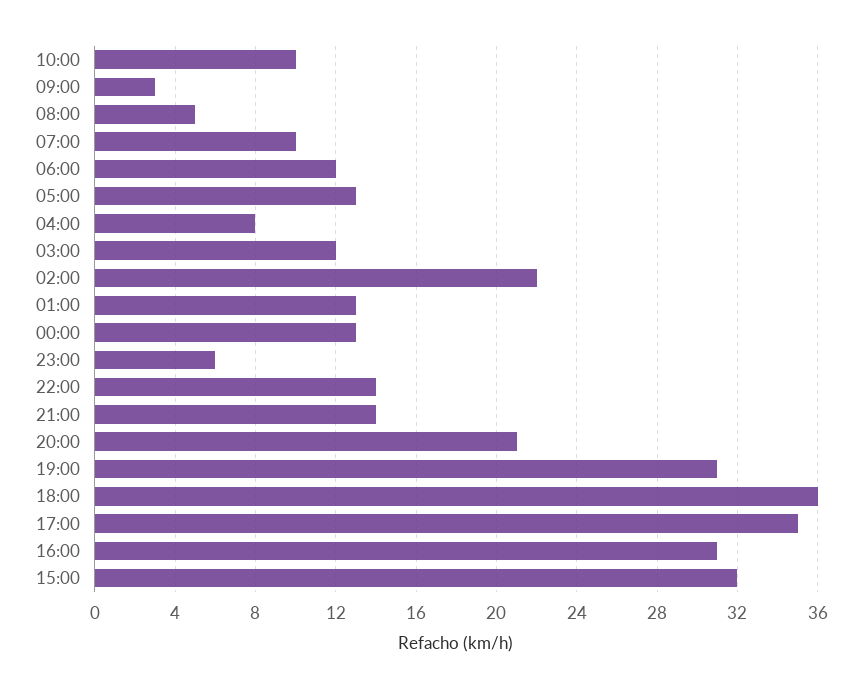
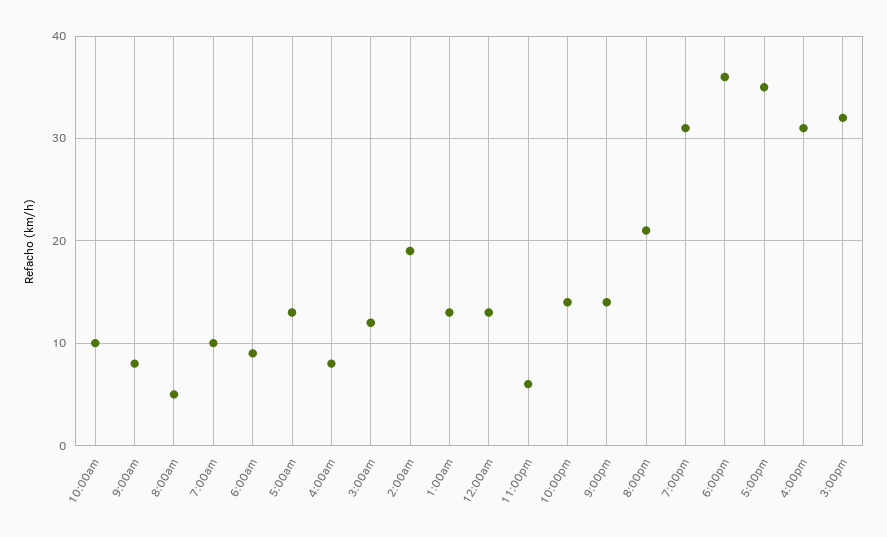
09:00: 3 -> 8
06:00: 12 -> 9
02:00: 22 -> 19

